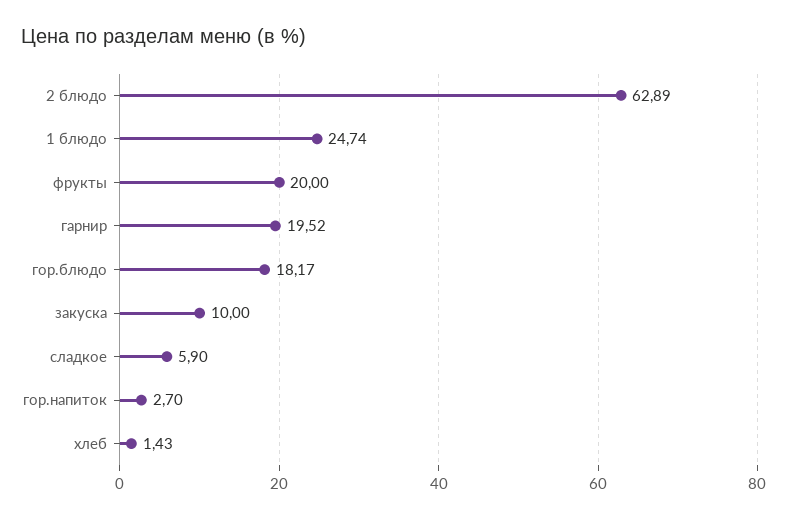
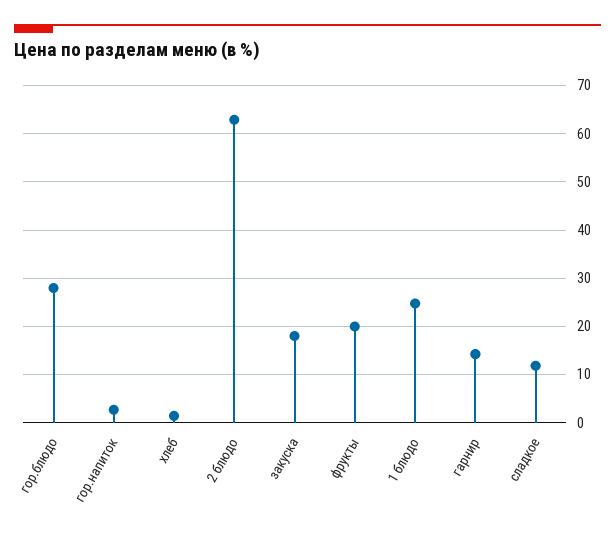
гарнир: 19.52 -> 14
гор.блюдо: 18.17 -> 28
закуска: 10 -> 18
сладкое: 5.9 -> 12

